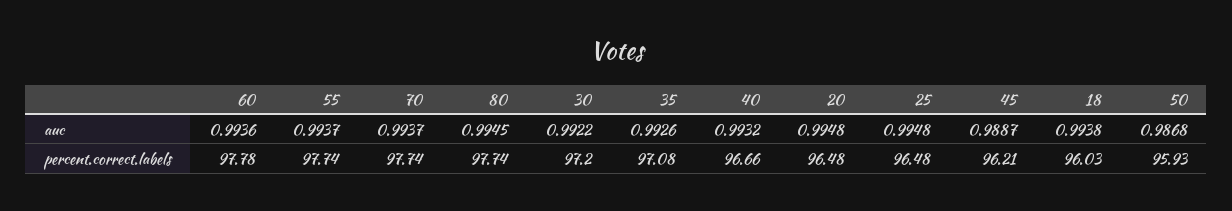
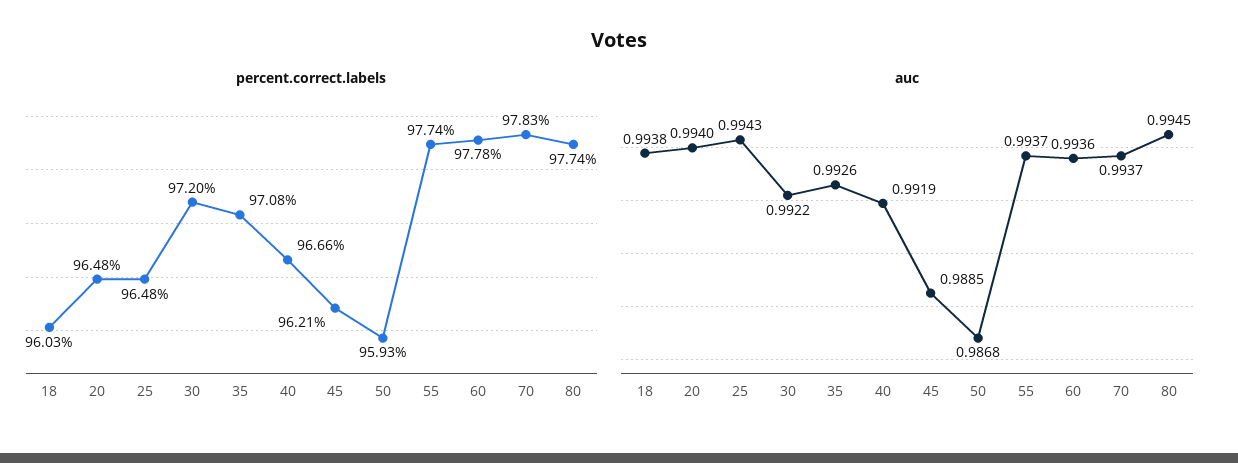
auc, 40: 0.9932 -> 0.9919
auc, 20: 0.9948 -> 0.994
auc, 25: 0.9948 -> 0.9943
auc, 45: 0.9887 -> 0.9885
percent.correct.labels, 70: 97.74 -> 97.83

